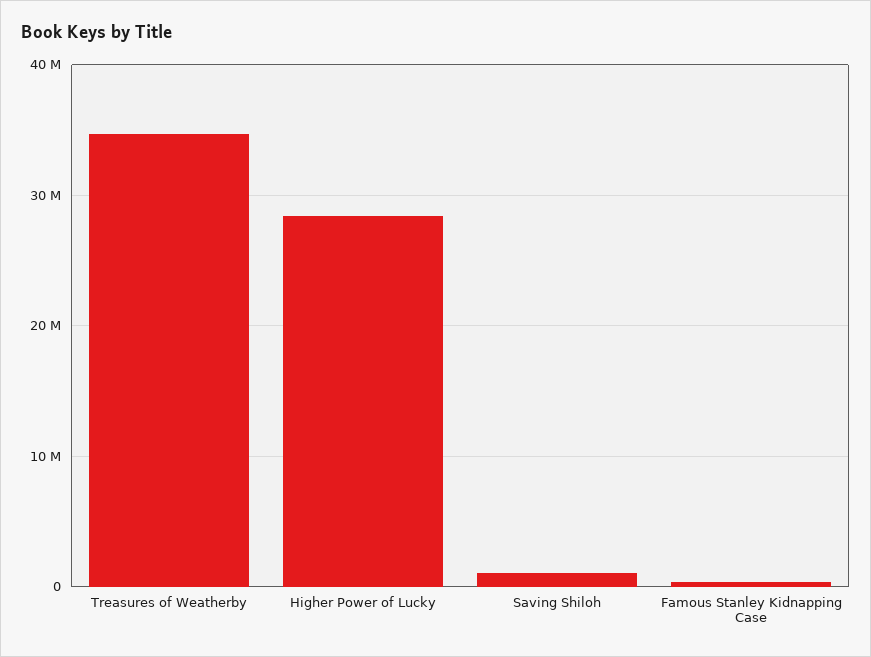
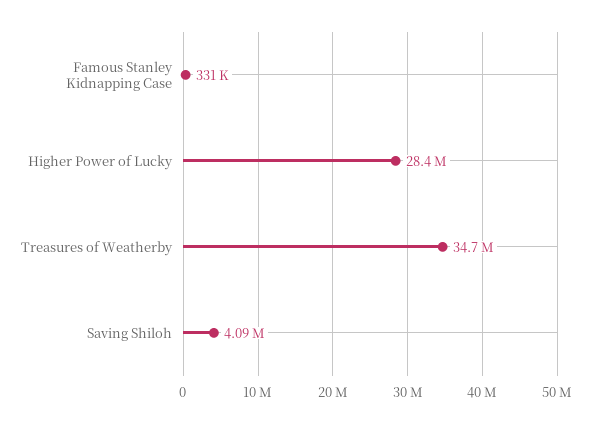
Saving Shiloh: 1000000 -> 4090000

